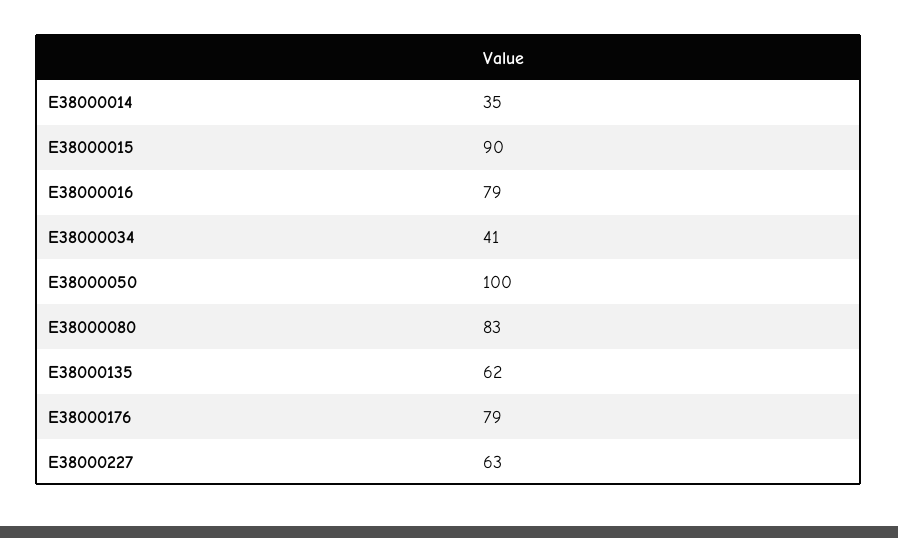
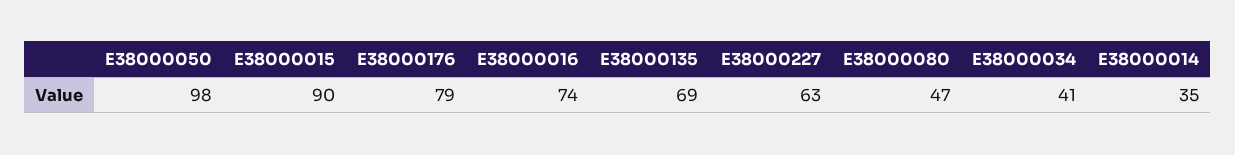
E38000016: 79 -> 74
E38000050: 100 -> 98
E38000080: 83 -> 47
E38000135: 62 -> 69

